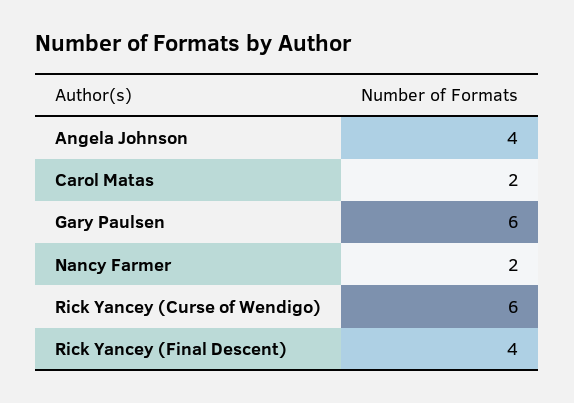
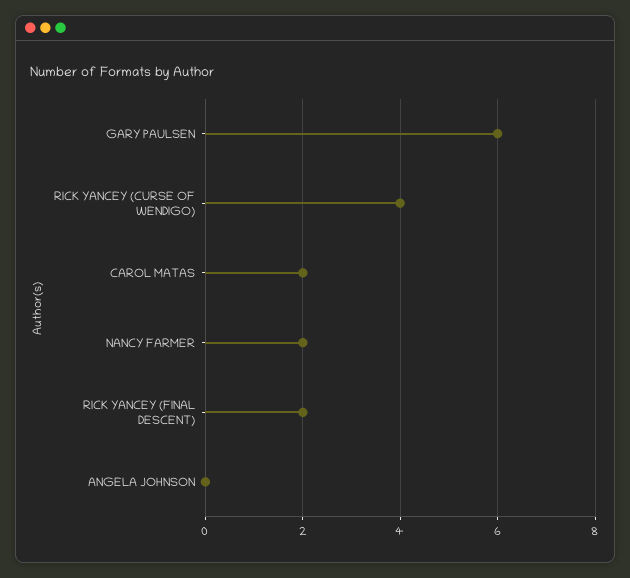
Angela Johnson: 4 -> 0
Rick Yancey (Curse of Wendigo): 6 -> 4
Rick Yancey (Final Descent): 4 -> 2

